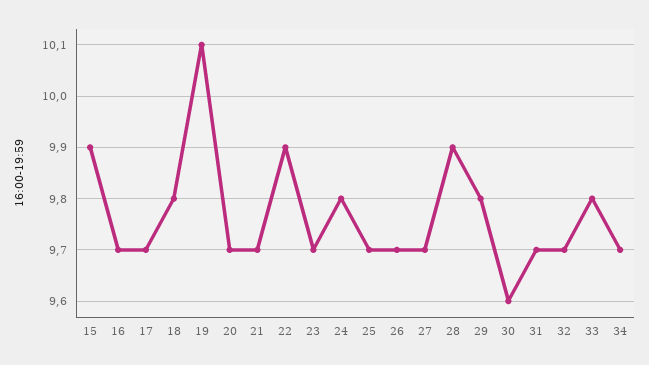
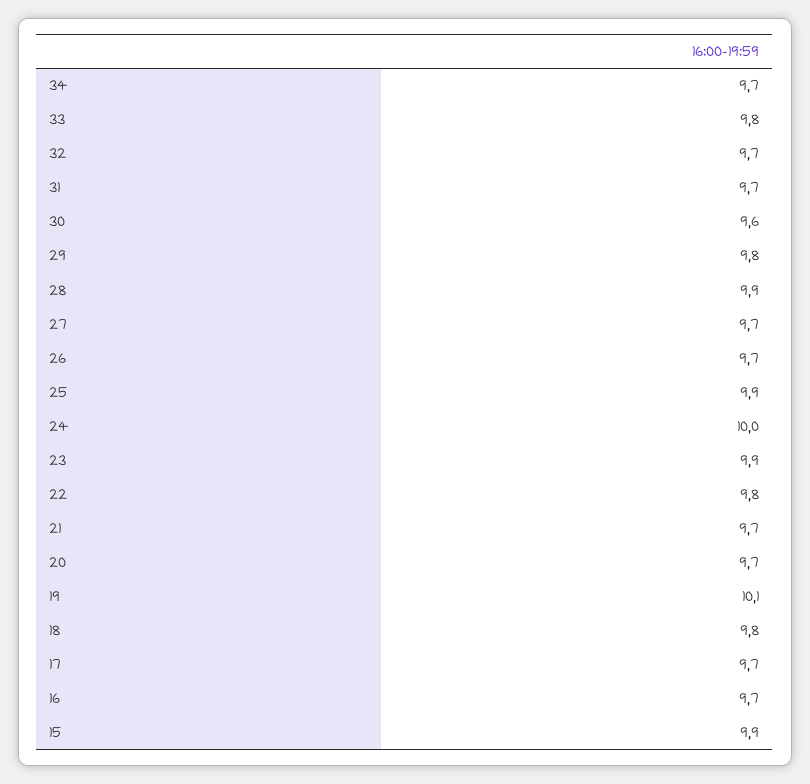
22: 9.9 -> 9.8
23: 9.7 -> 9.9
24: 9.8 -> 10
25: 9.7 -> 9.9

